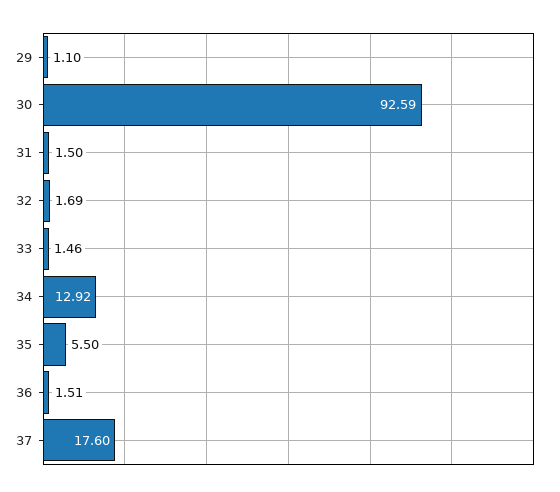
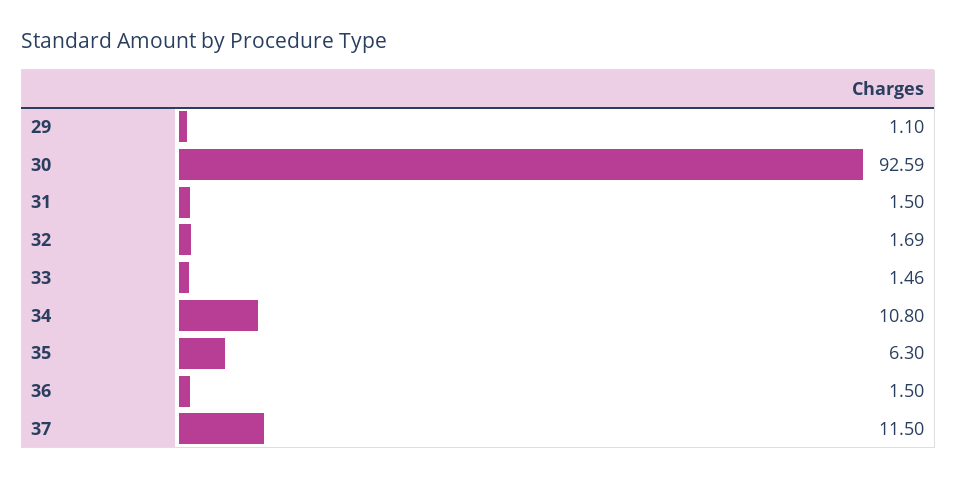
34: 12.92 -> 10.8
35: 5.5 -> 6.3
36: 1.51 -> 1.5
37: 17.6 -> 11.5

